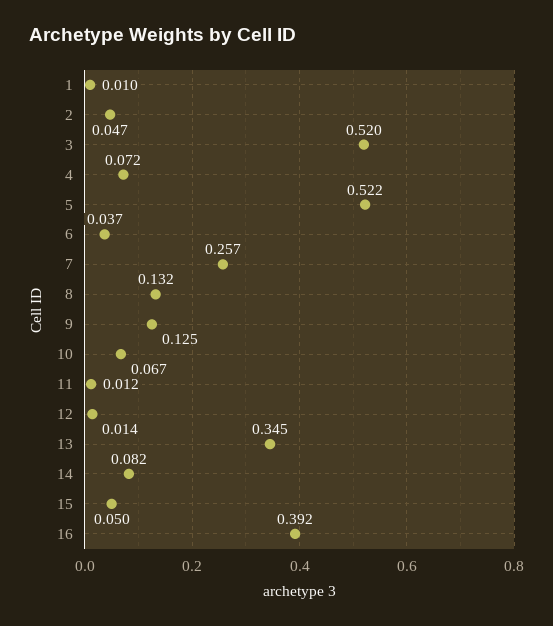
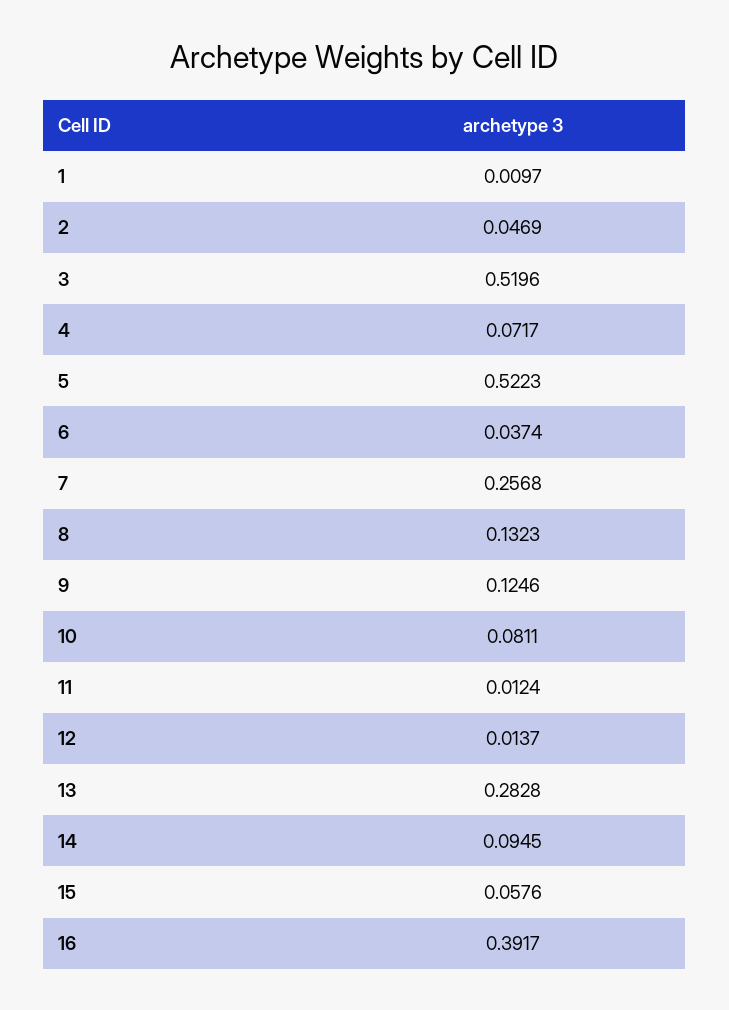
10: 0.067 -> 0.0811
13: 0.345 -> 0.2828
14: 0.082 -> 0.0945
15: 0.05 -> 0.0576

